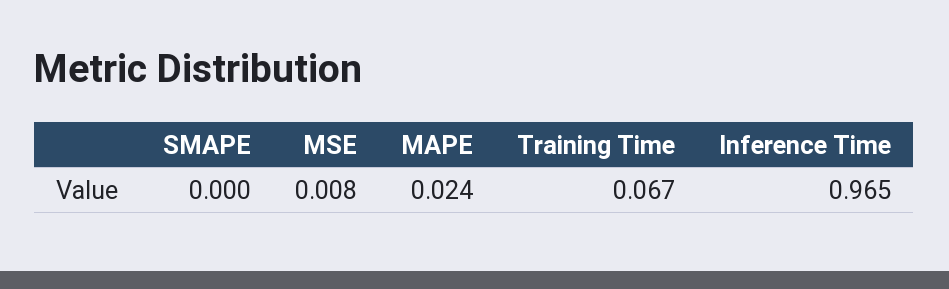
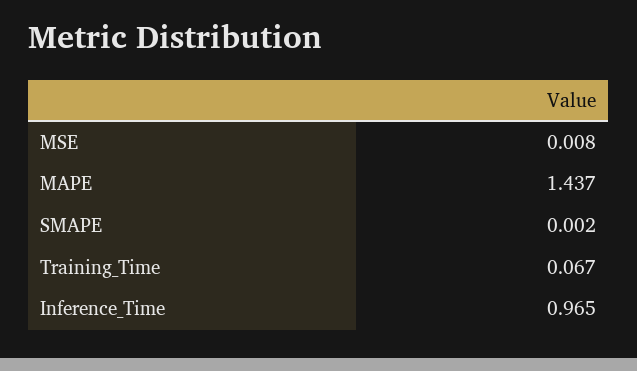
SMAPE: 0 -> 0.002
MAPE: 0.024 -> 1.437

